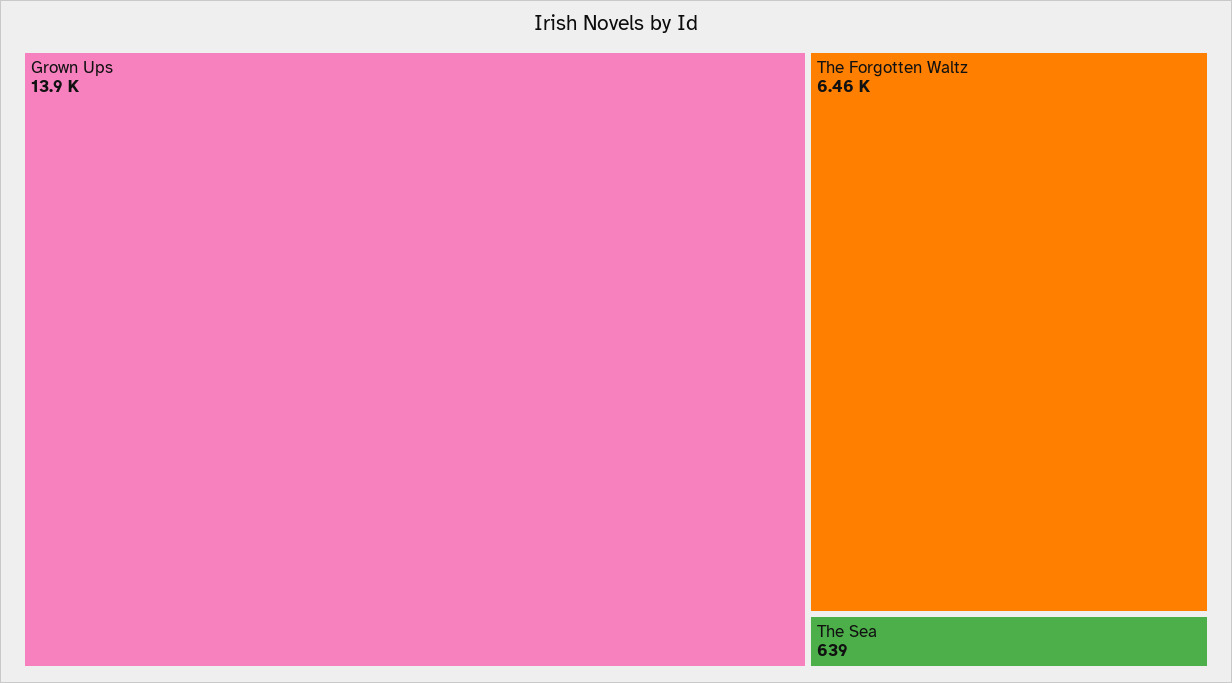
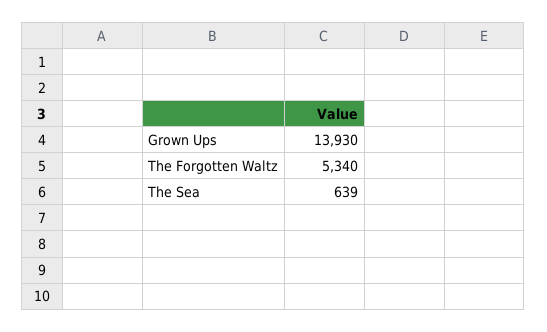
The Forgotten Waltz: 6460 -> 5340

